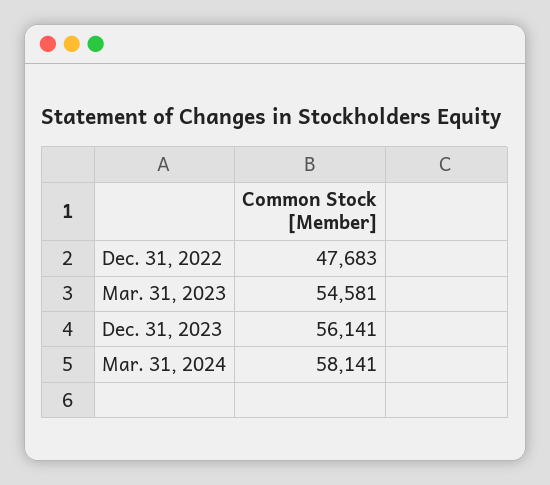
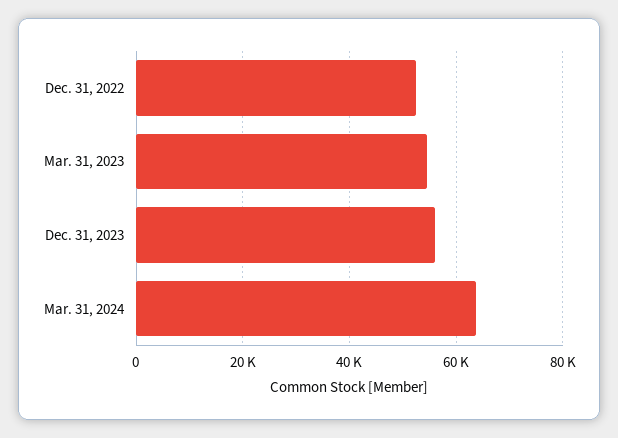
Dec. 31, 2022: 47683 -> 52000
Mar. 31, 2024: 58141 -> 64000

